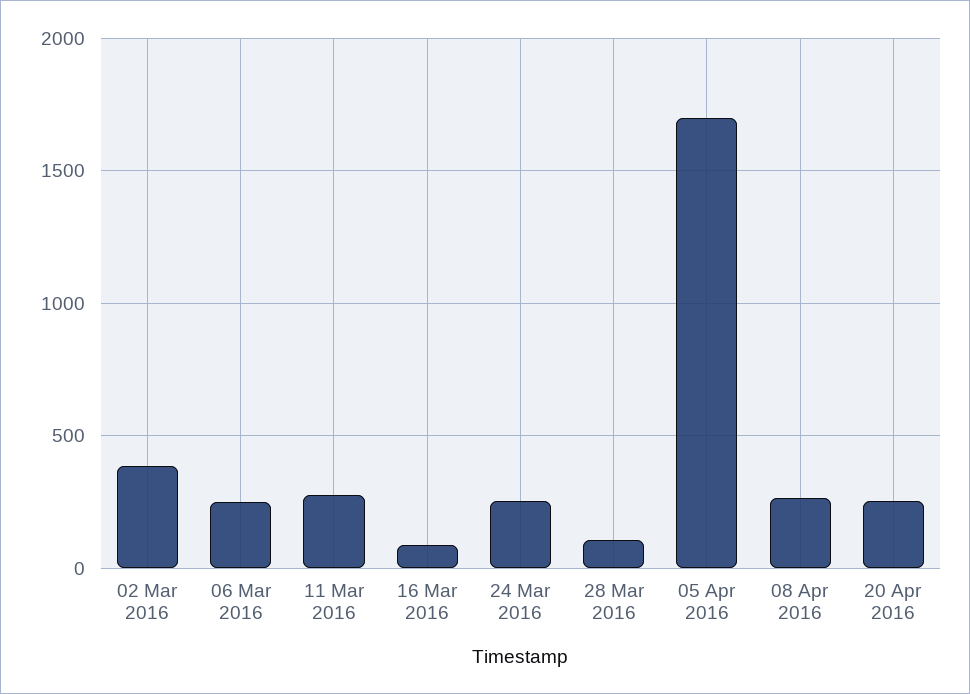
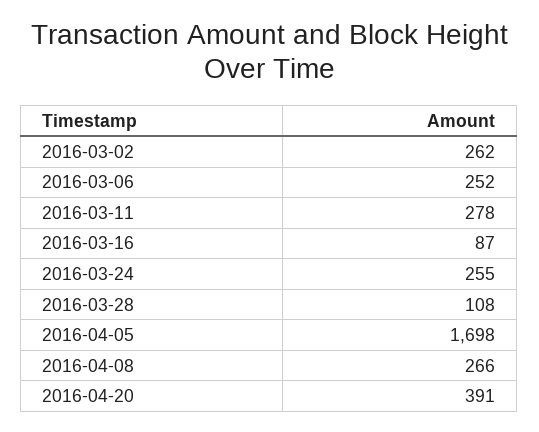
02 Mar 2016: 400 -> 262
20 Apr 2016: 250 -> 391

